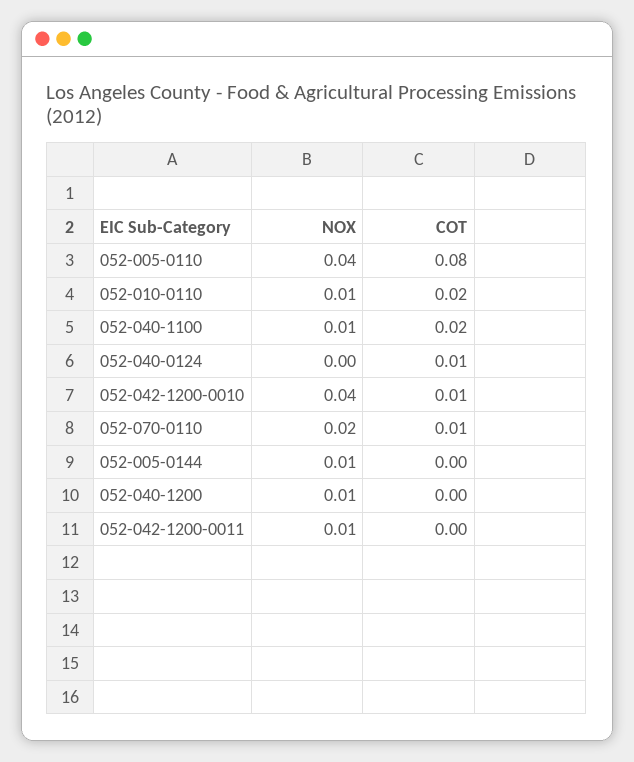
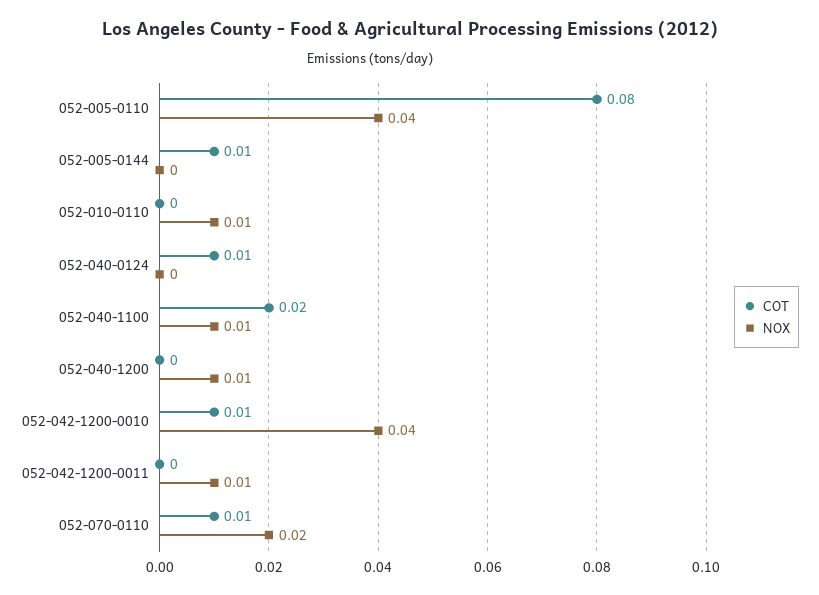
COT, 052-010-0110: 0.02 -> 0
NOX, 052-005-0144: 0.01 -> 0
COT, 052-005-0144: 0 -> 0.01

